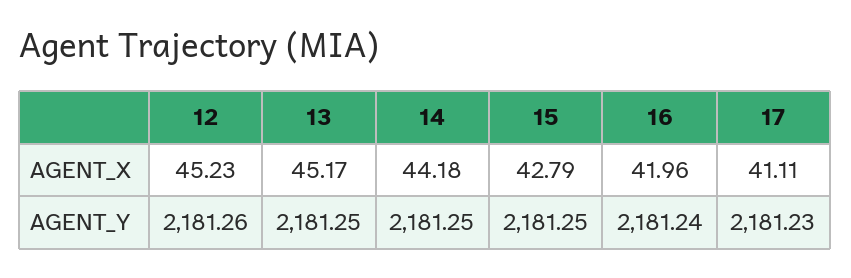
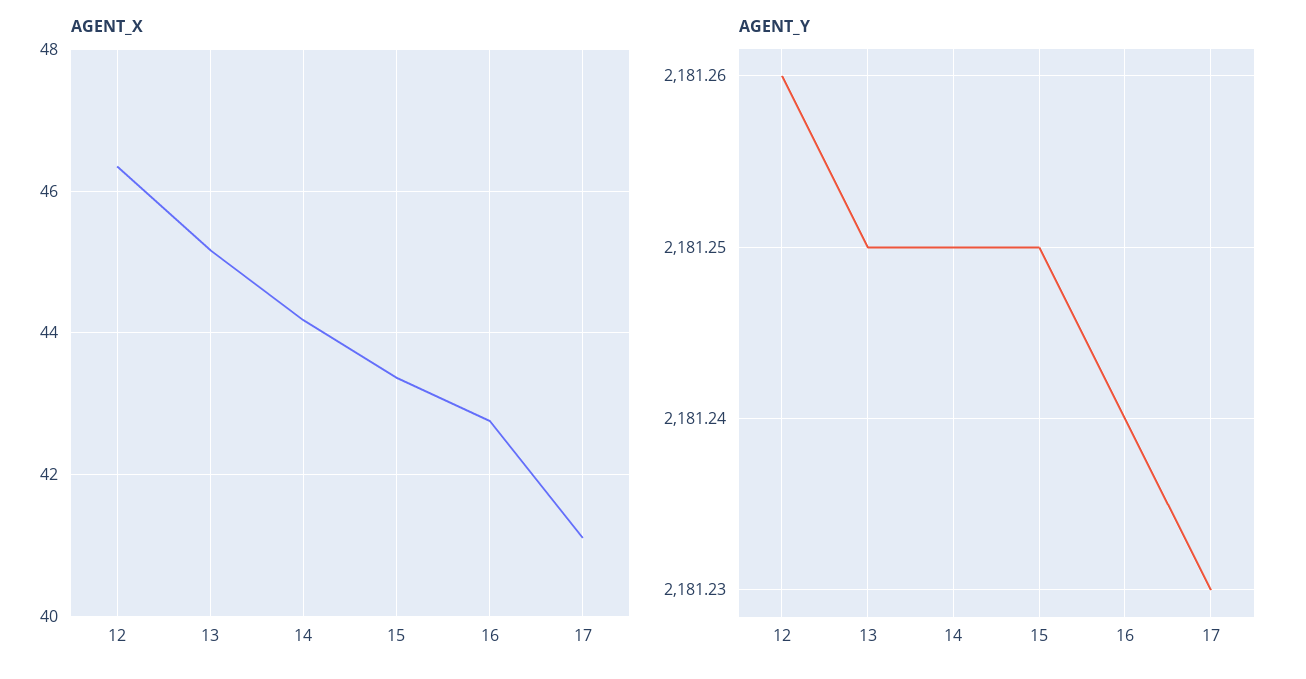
AGENT_X, 12: 45.23 -> 46.4
AGENT_X, 15: 42.79 -> 43.4
AGENT_X, 16: 41.96 -> 42.8

